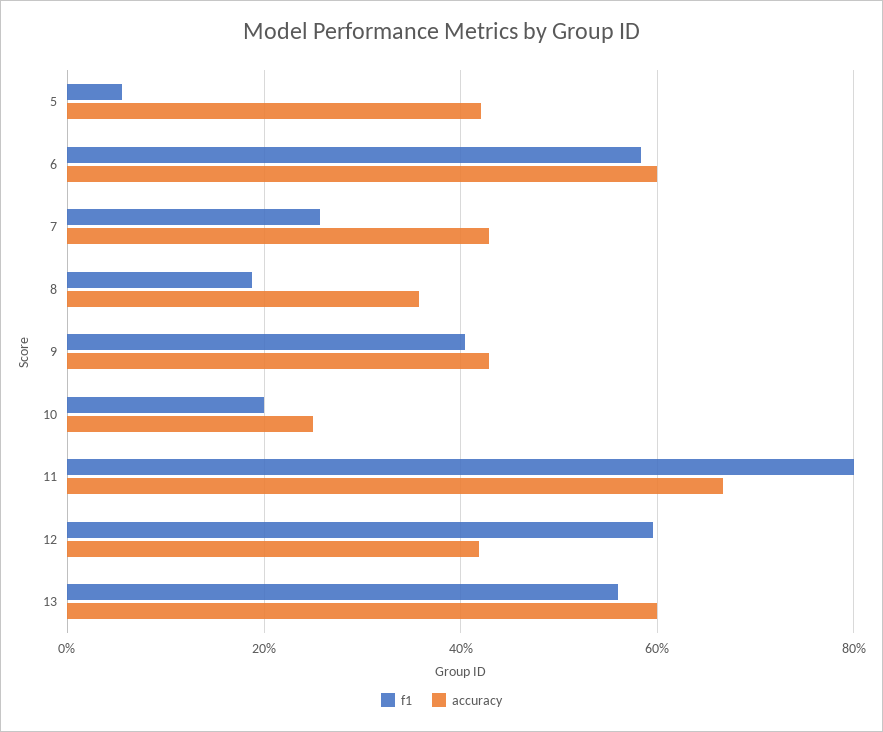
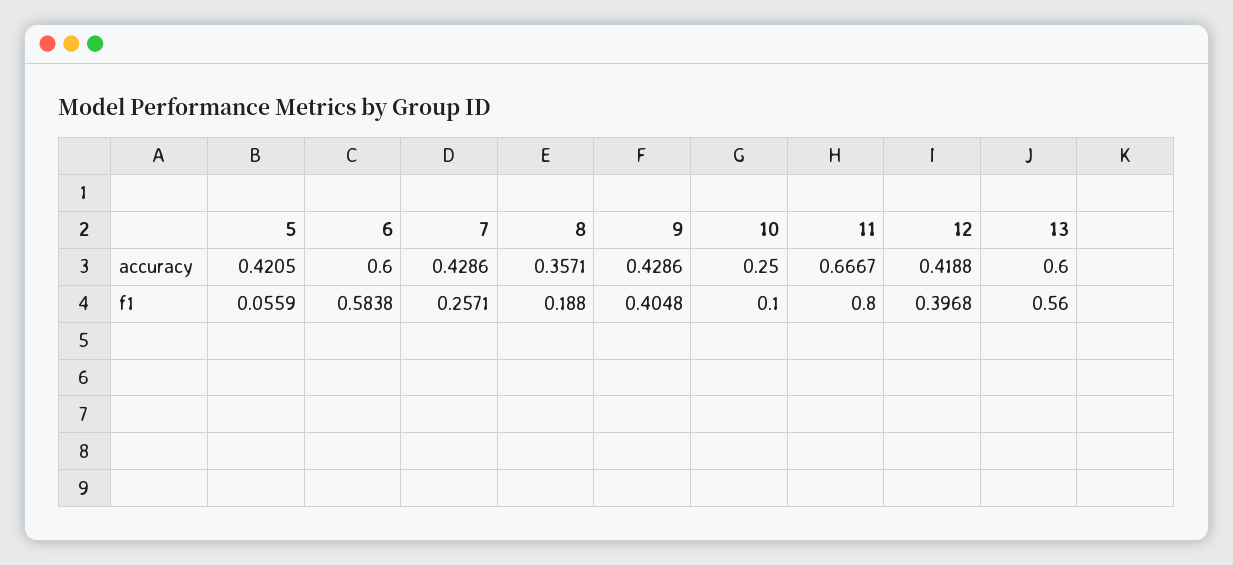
f1, 10: 0.2 -> 0.1
f1, 12: 0.6 -> 0.3968

